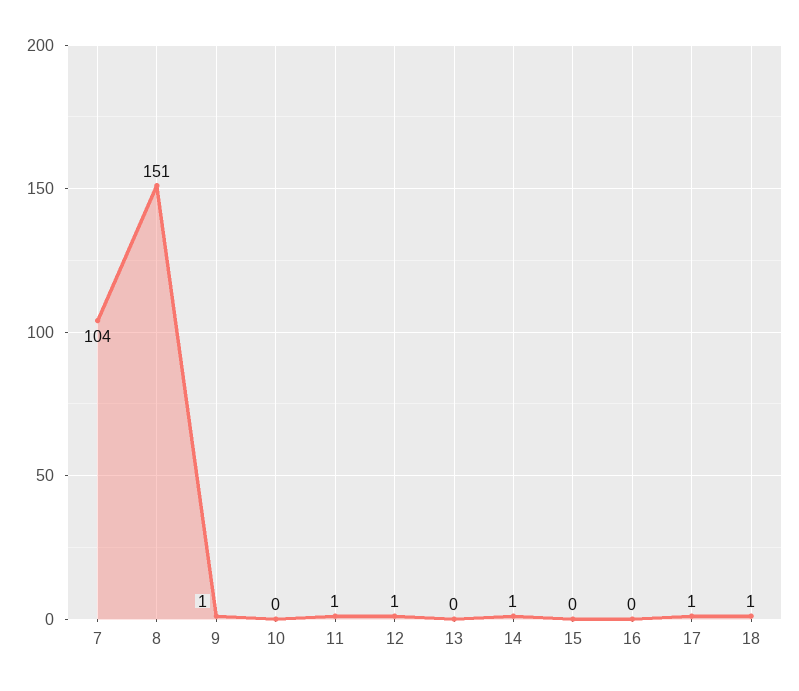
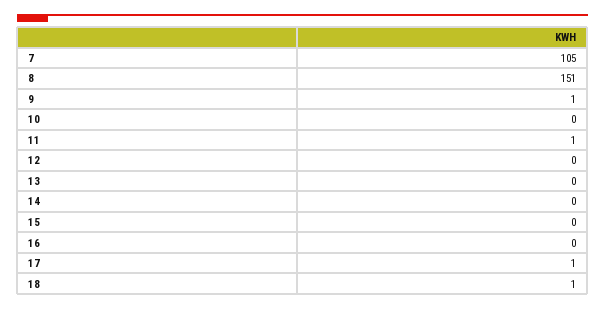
7: 104 -> 105
12: 1 -> 0
14: 1 -> 0

